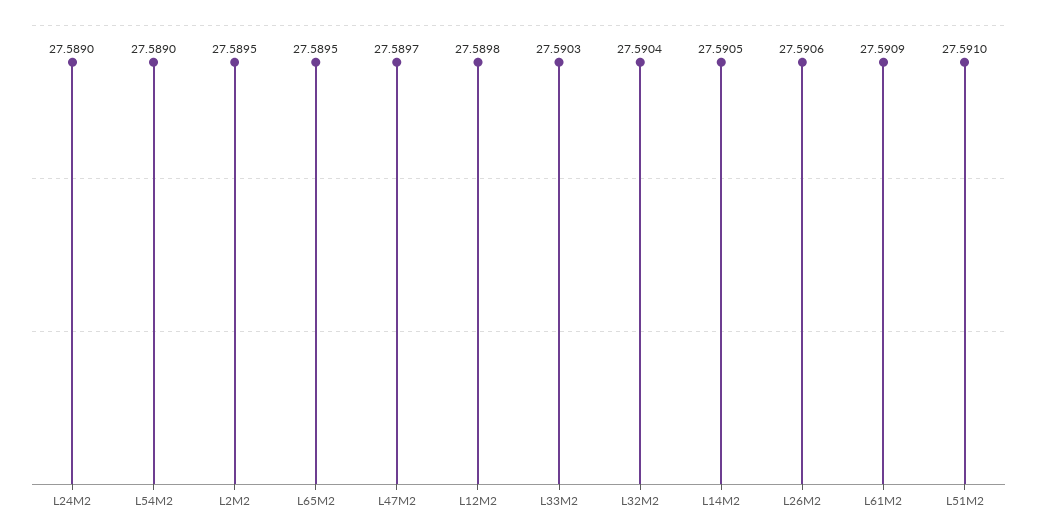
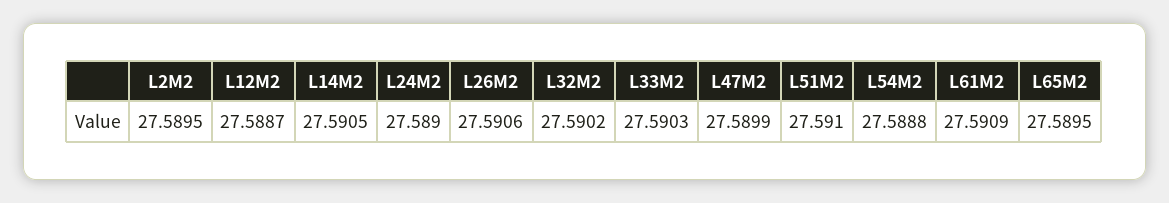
L54M2: 27.589 -> 27.5888
L47M2: 27.5897 -> 27.5899
L12M2: 27.5898 -> 27.5887
L32M2: 27.5904 -> 27.5902

